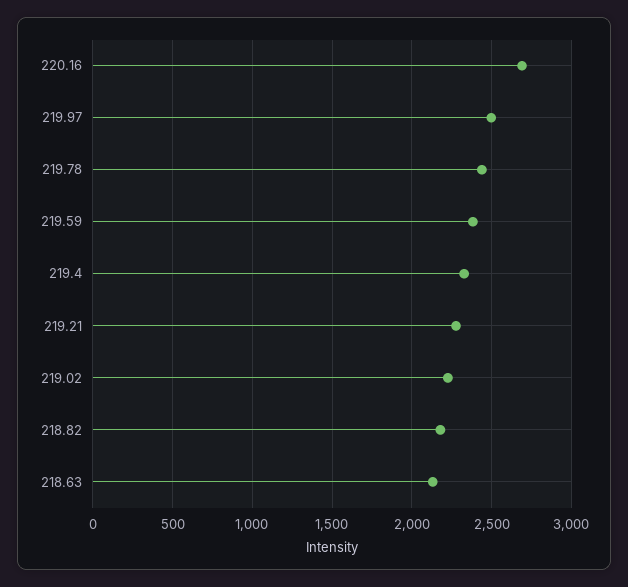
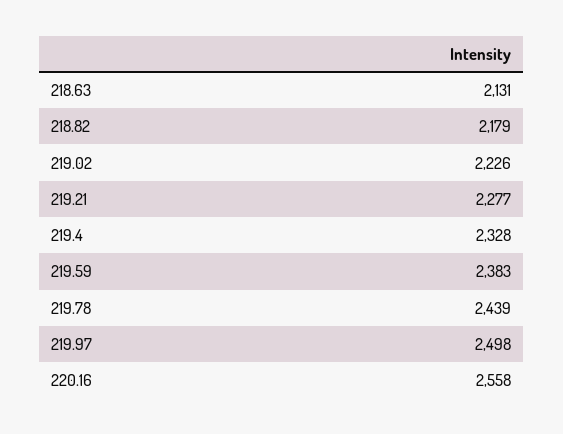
220.16: 2700 -> 2558

